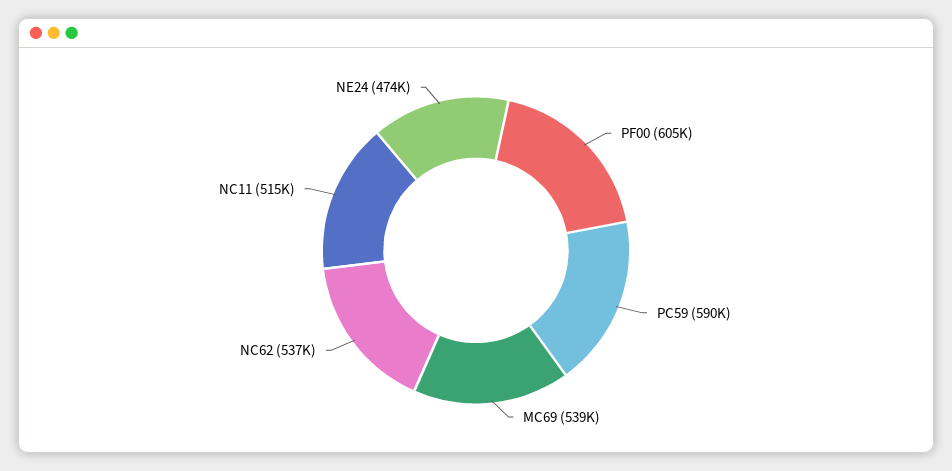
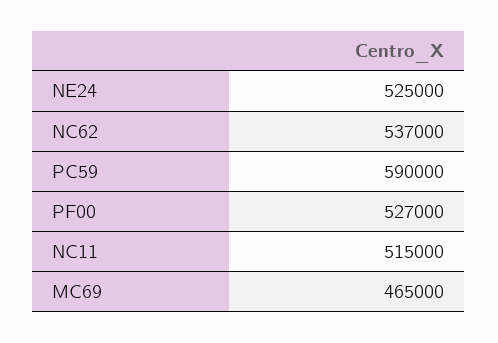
PF00: 605000 -> 527000
MC69: 539000 -> 465000
NE24: 474000 -> 525000

